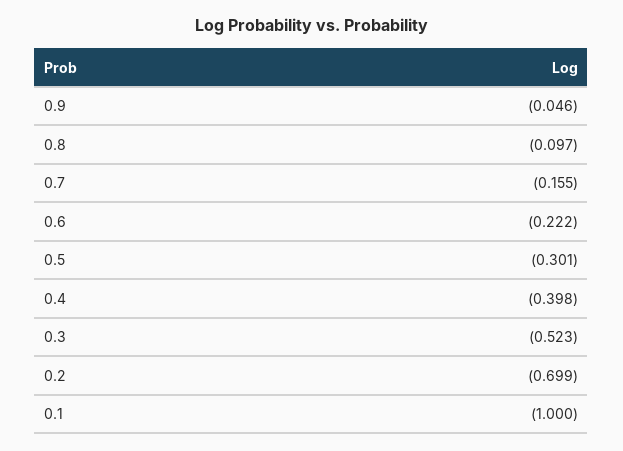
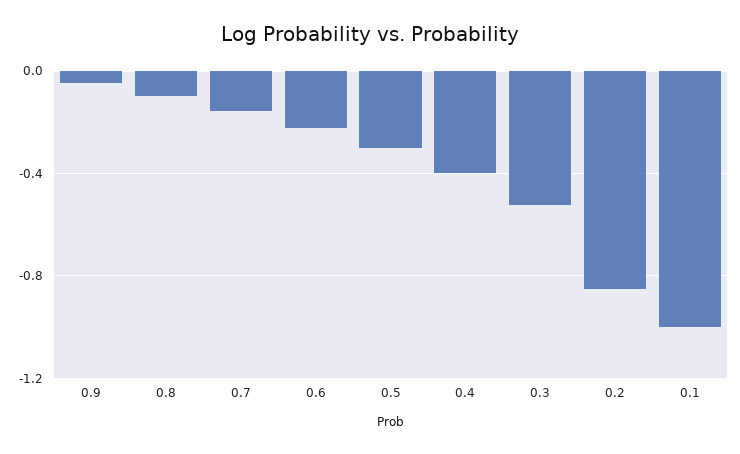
0.2: -0.699 -> -0.85

